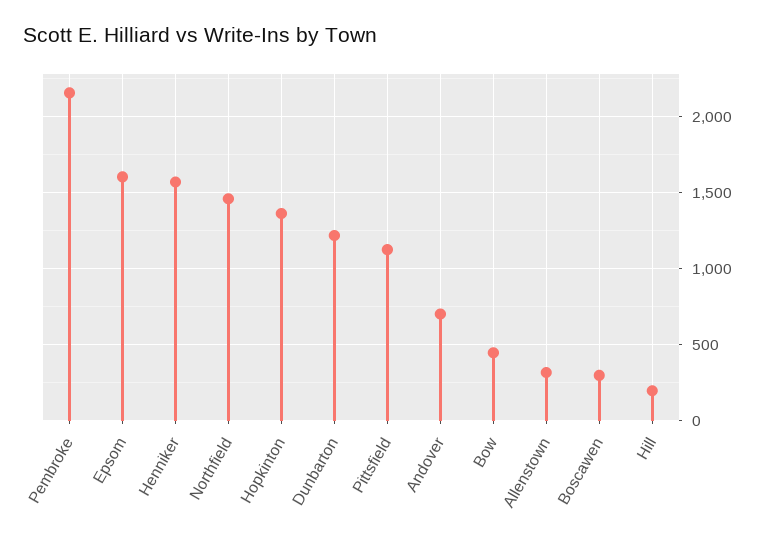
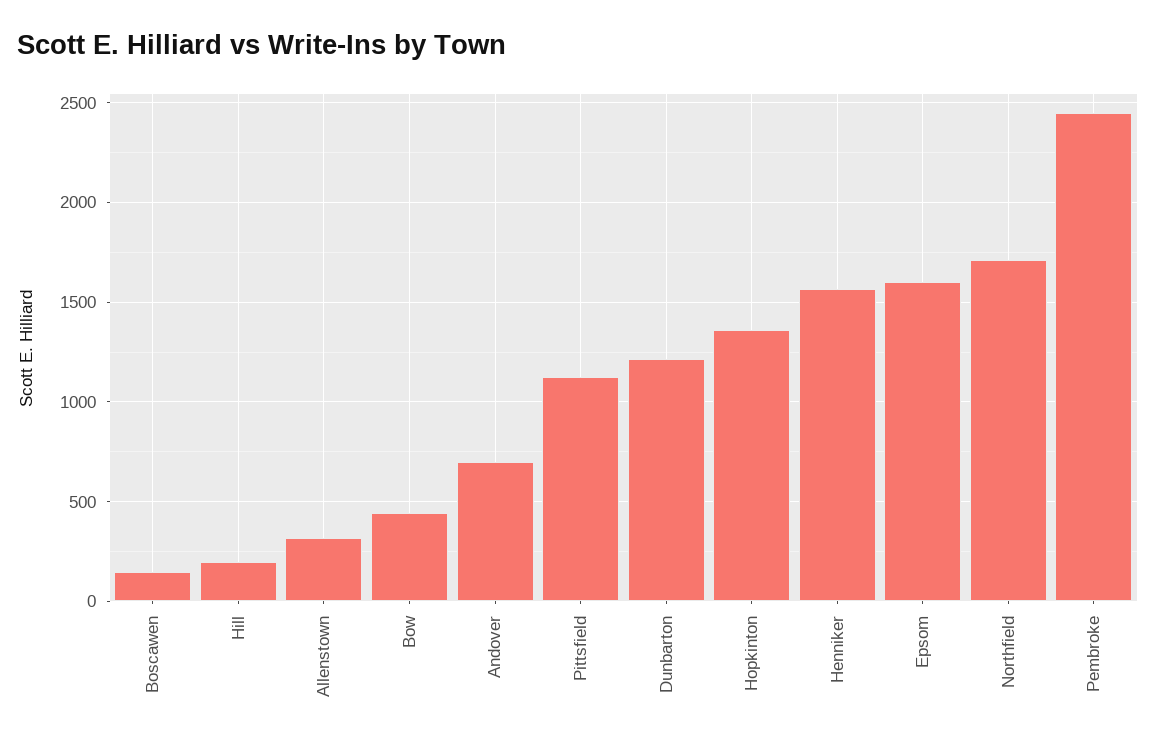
Pembroke: 2150 -> 2450
Northfield: 1450 -> 1700
Boscawen: 300 -> 150

